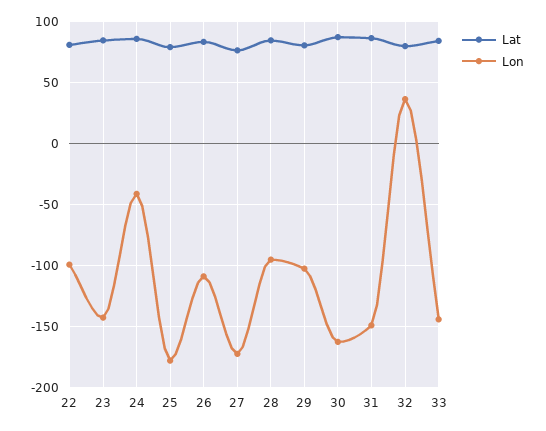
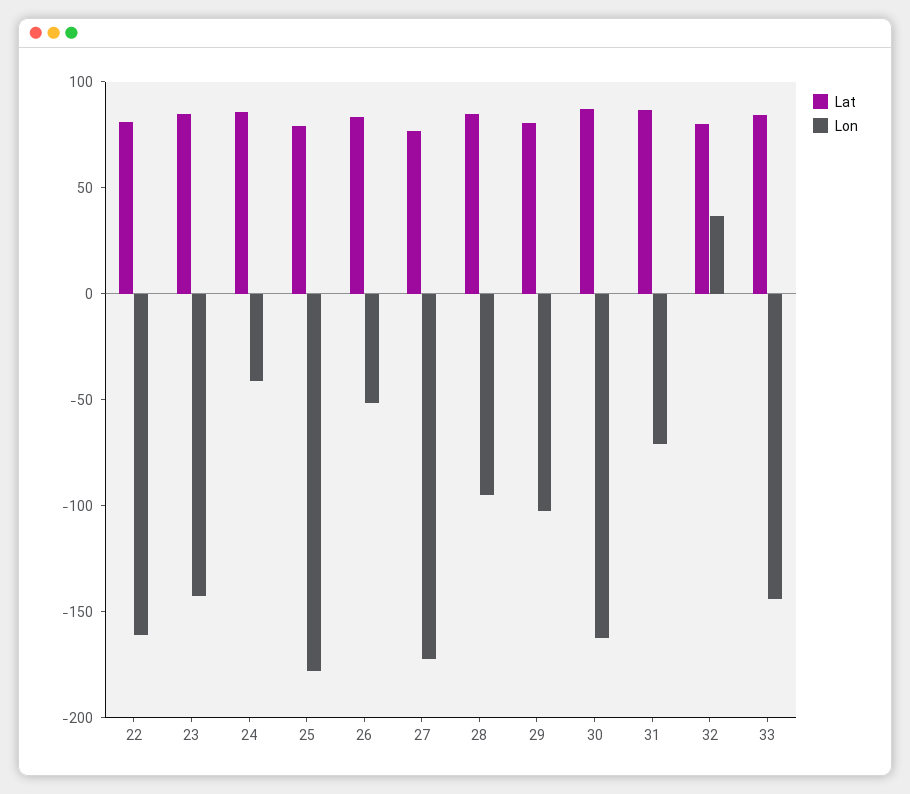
Lon, 22: -100 -> -160
Lon, 26: -110 -> -50
Lon, 31: -150 -> -70

